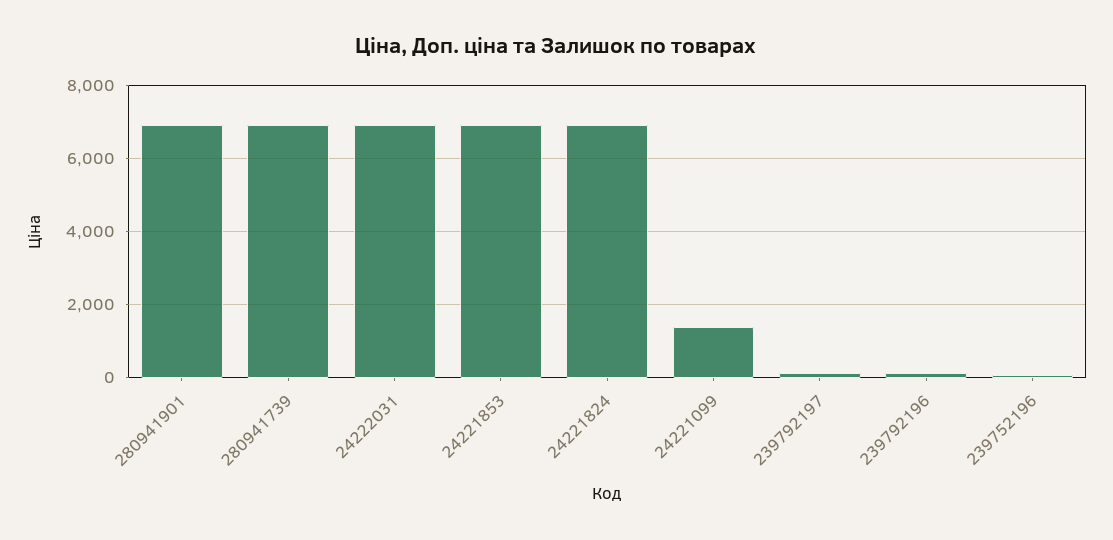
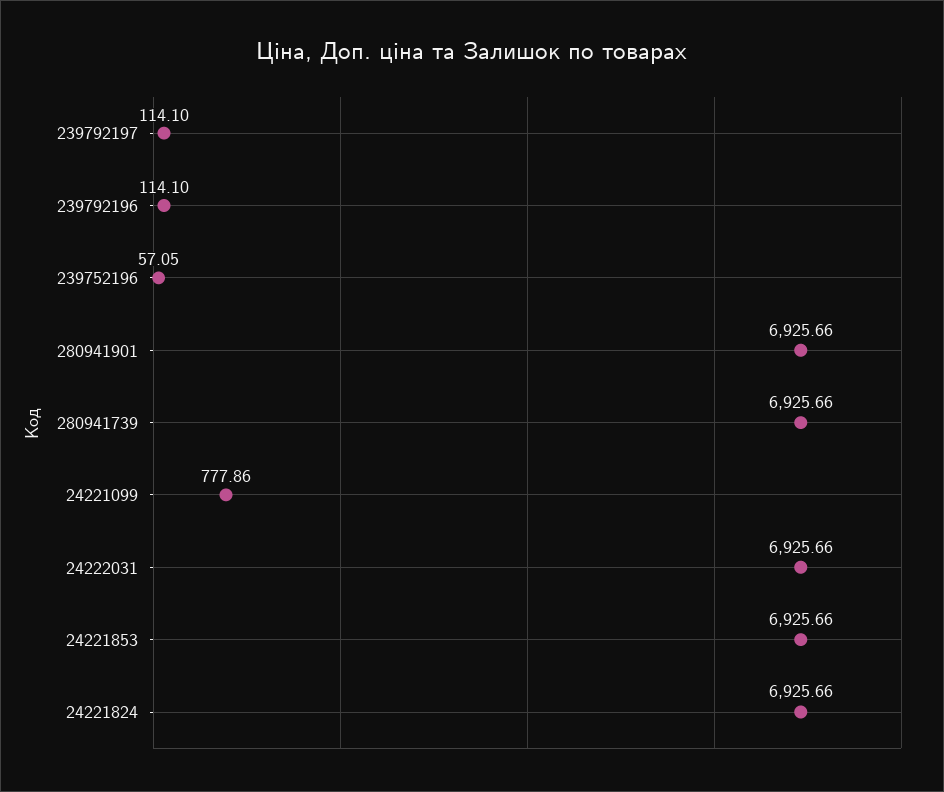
24221099: 1400 -> 777.86

